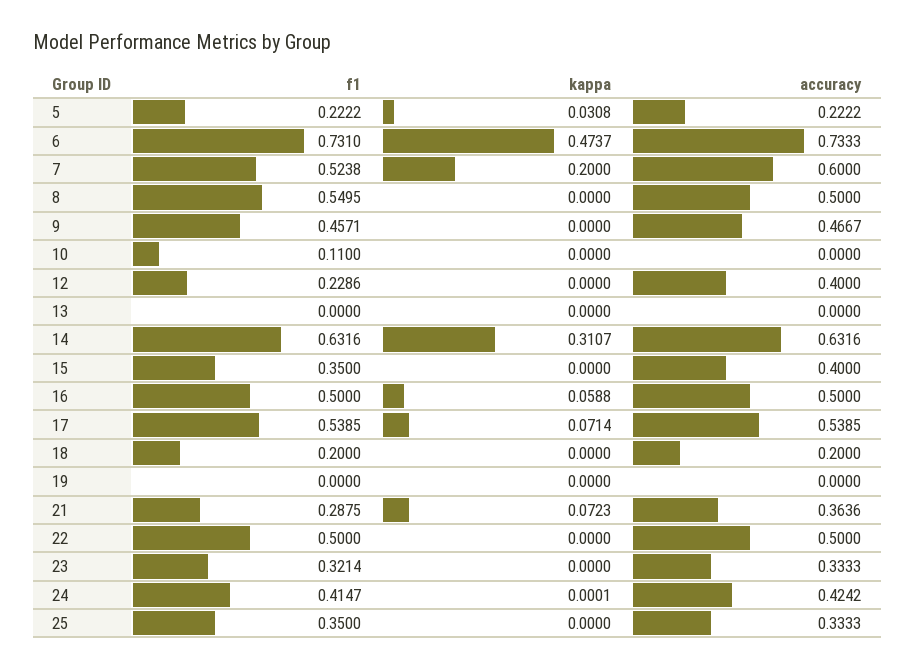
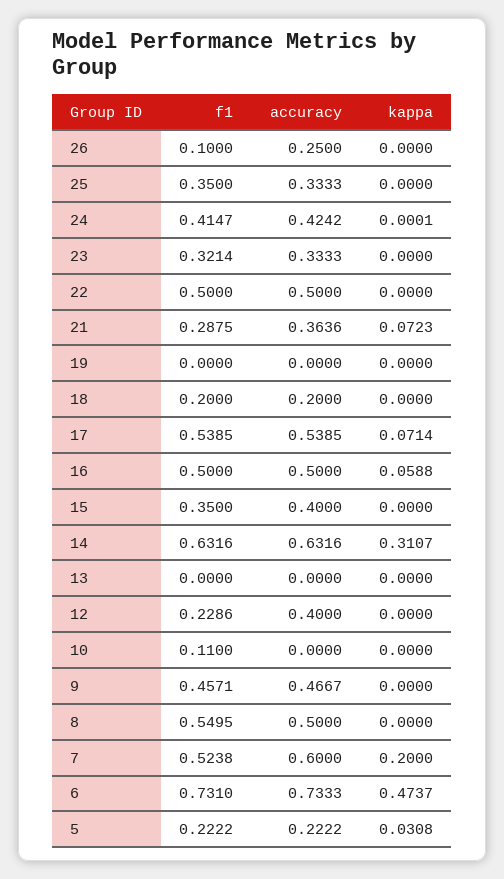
f1, 26: none -> 0.1
accuracy, 26: none -> 0.25
kappa, 26: none -> 0

